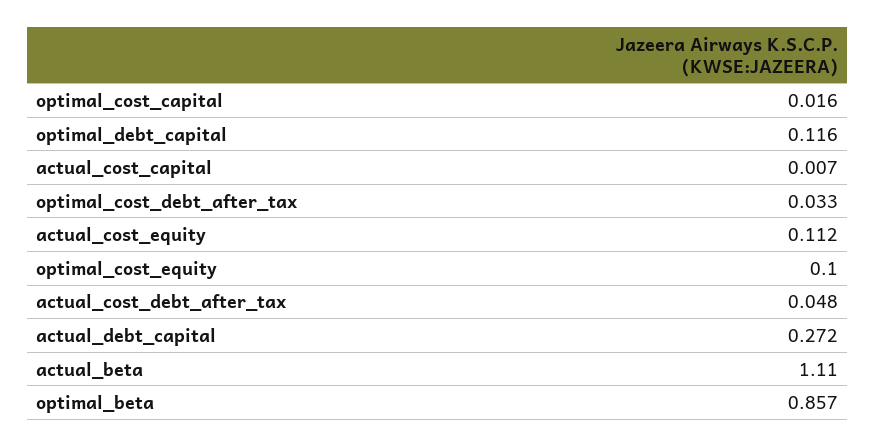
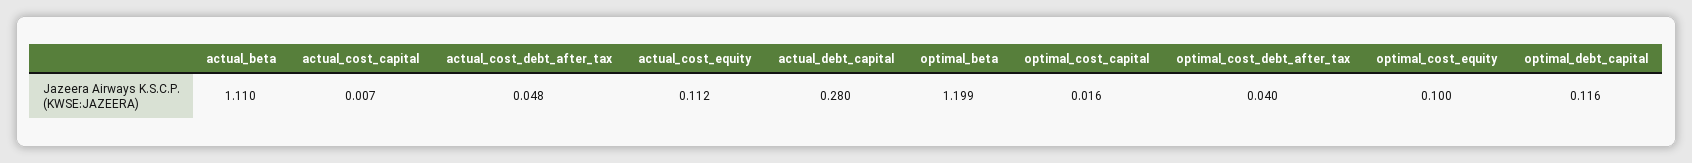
optimal_cost_debt_after_tax: 0.033 -> 0.04
actual_debt_capital: 0.272 -> 0.28
optimal_beta: 0.857 -> 1.199

